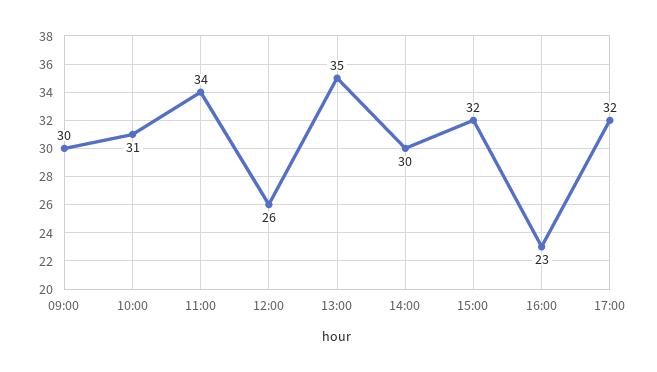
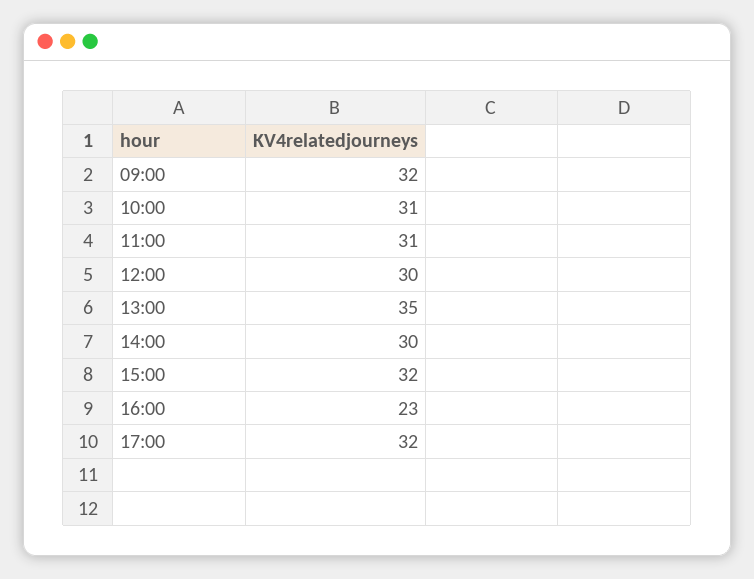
09:00: 30 -> 32
11:00: 34 -> 31
12:00: 26 -> 30

